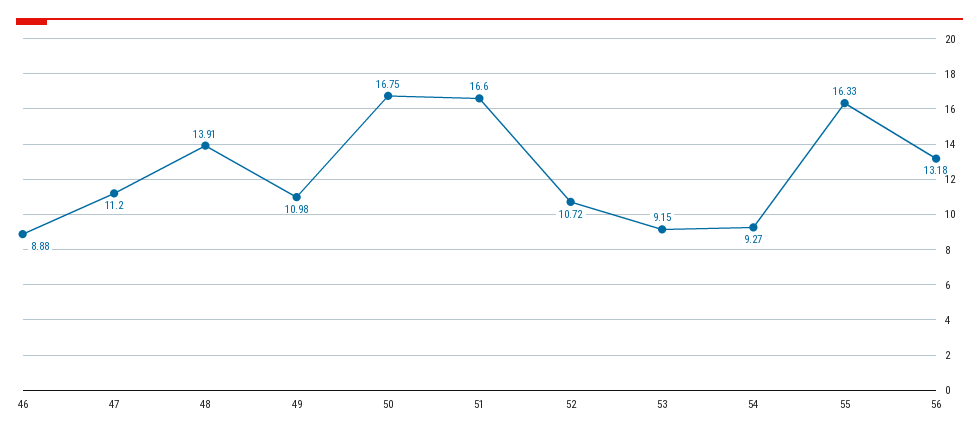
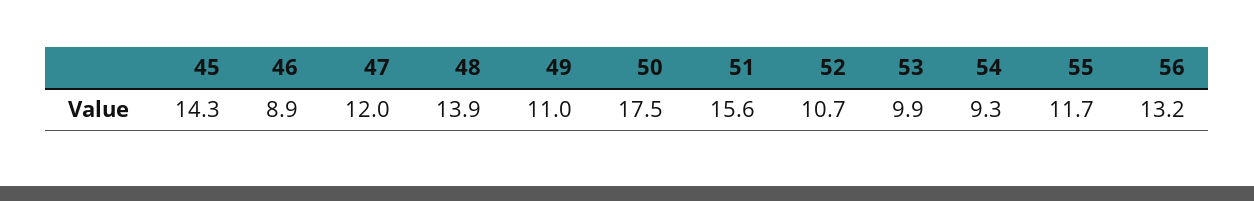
47: 11.2 -> 12
50: 16.75 -> 17.5
51: 16.6 -> 15.6
53: 9.15 -> 9.9
55: 16.33 -> 11.7
45: none -> 14.3

